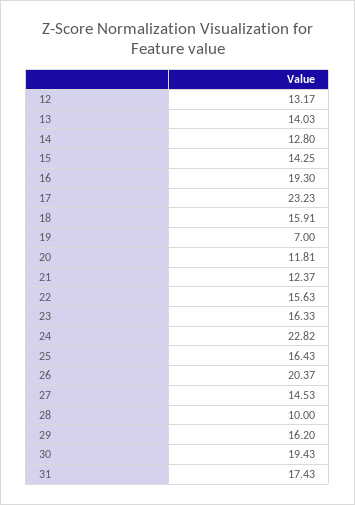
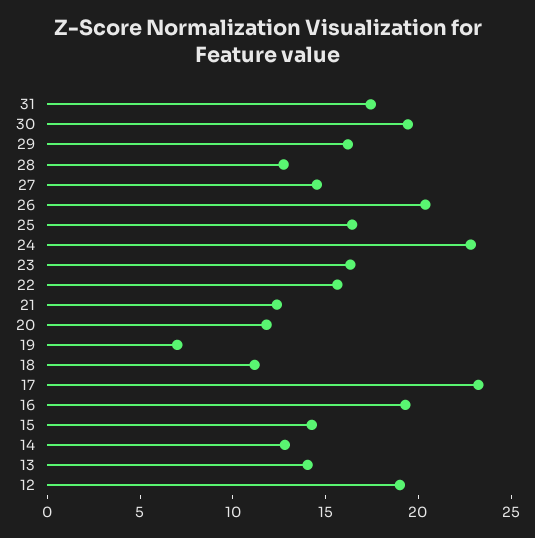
12: 13.17 -> 19
18: 15.91 -> 11
28: 10 -> 13

